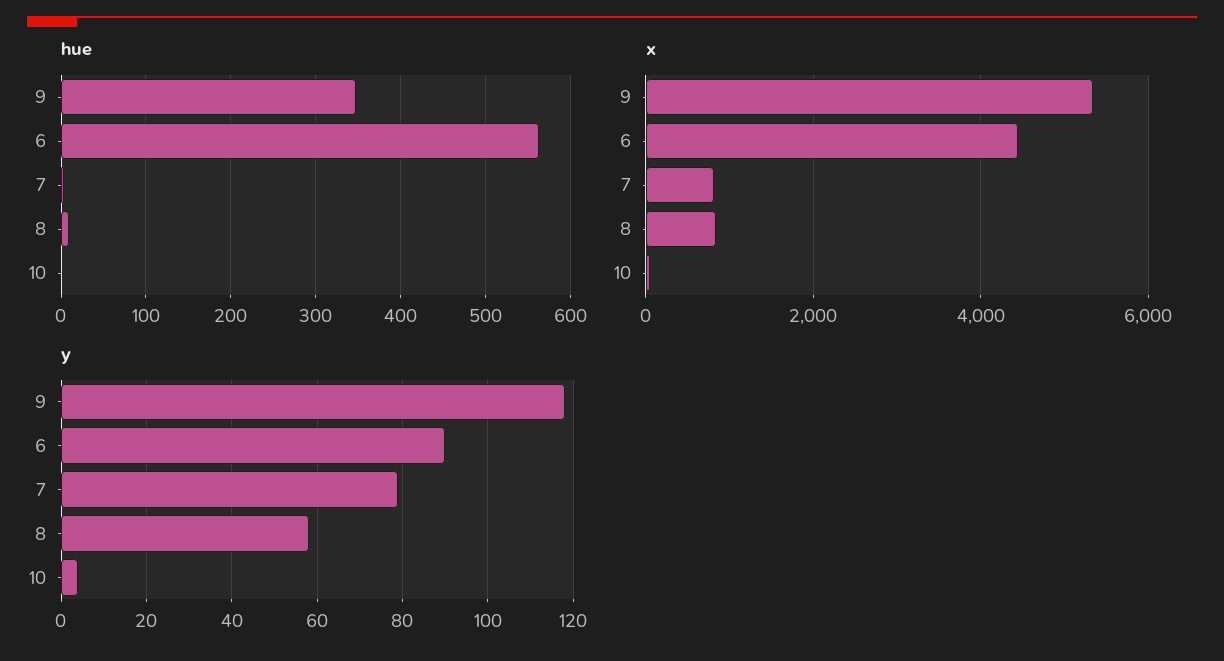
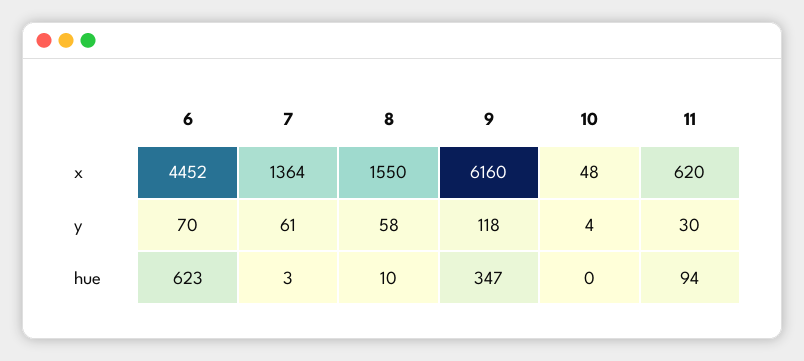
hue, 6: 560 -> 623
x, 9: 5400 -> 6160
x, 7: 800 -> 1364
x, 8: 800 -> 1550
y, 6: 90 -> 70
y, 7: 80 -> 61
x, 11: none -> 620
y, 11: none -> 30
hue, 11: none -> 94

